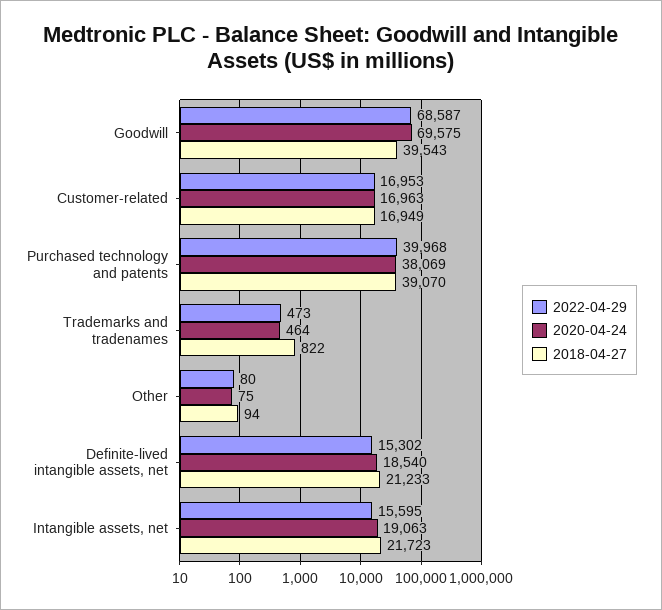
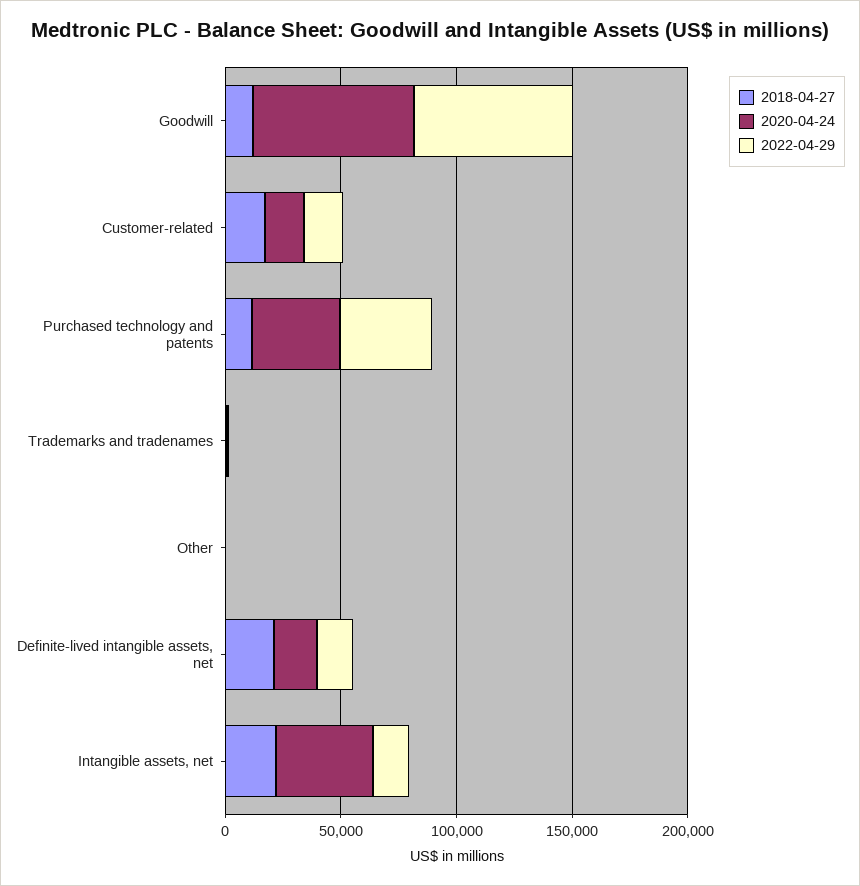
2018-04-27, Goodwill: 39543 -> 10000
2018-04-27, Purchased technology and patents: 39070 -> 10000
2020-04-24, Intangible assets, net: 19063 -> 40000

